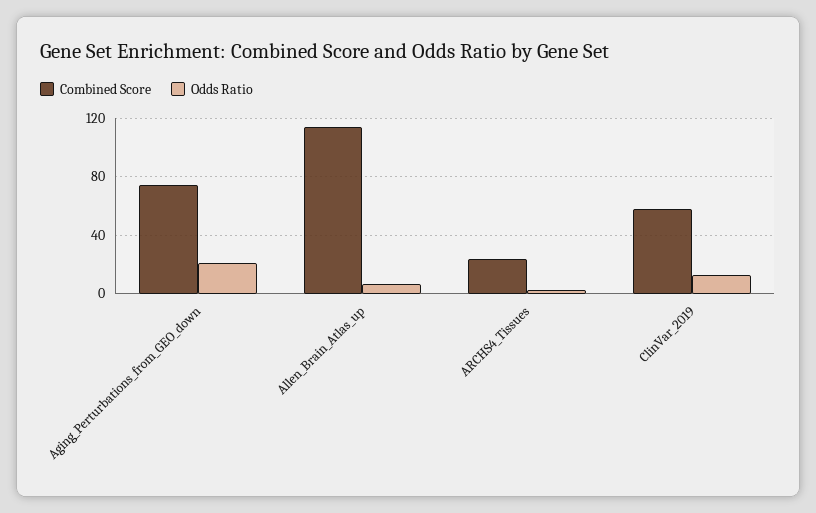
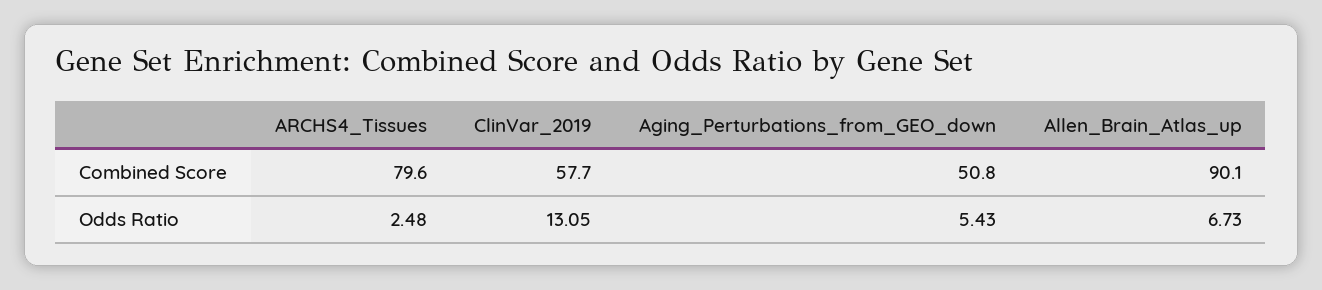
Combined Score, Aging_Perturbations_from_GEO_down: 75 -> 50.8
Odds Ratio, Aging_Perturbations_from_GEO_down: 20 -> 5.43
Combined Score, Allen_Brain_Atlas_up: 115 -> 90.1
Combined Score, ARCHS4_Tissues: 25 -> 79.6

